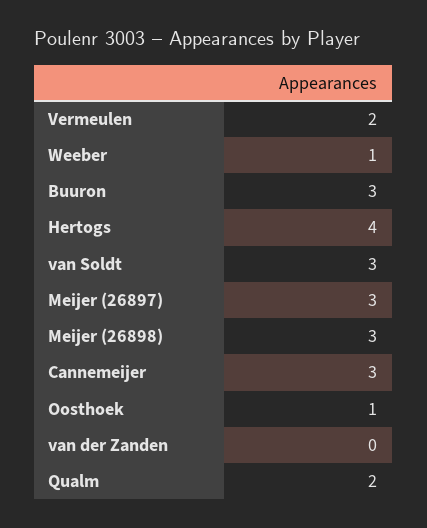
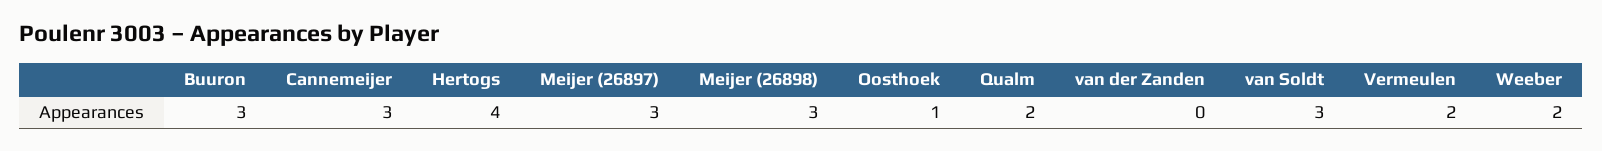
Weeber: 1 -> 2

